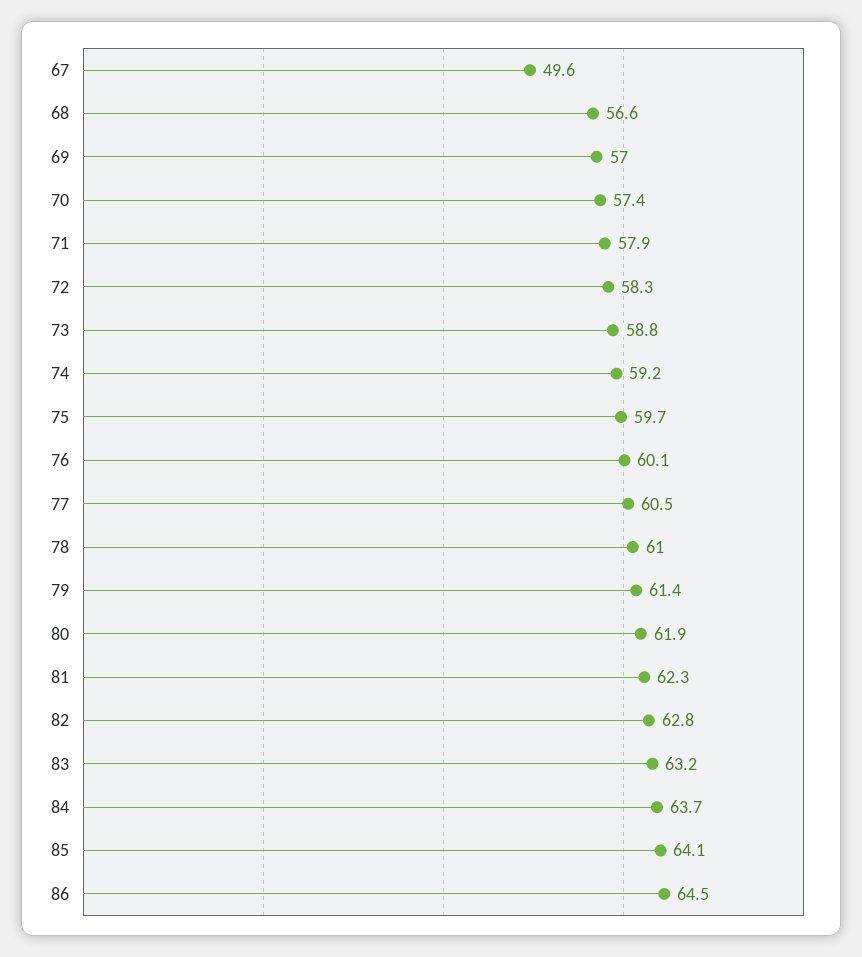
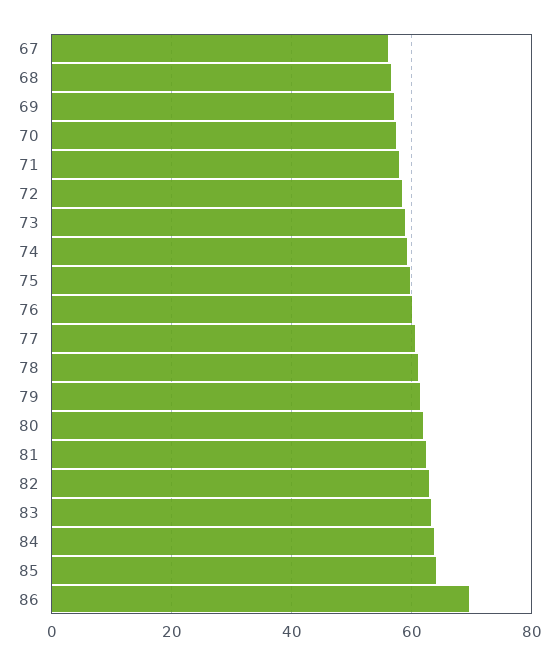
67: 49.6 -> 56
86: 64.5 -> 70

